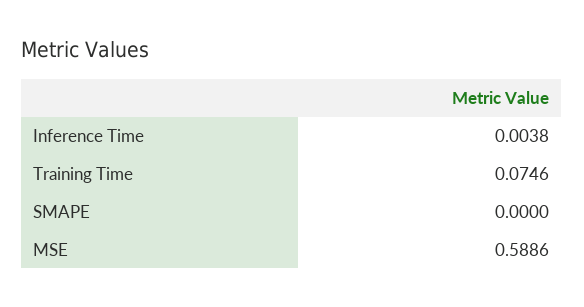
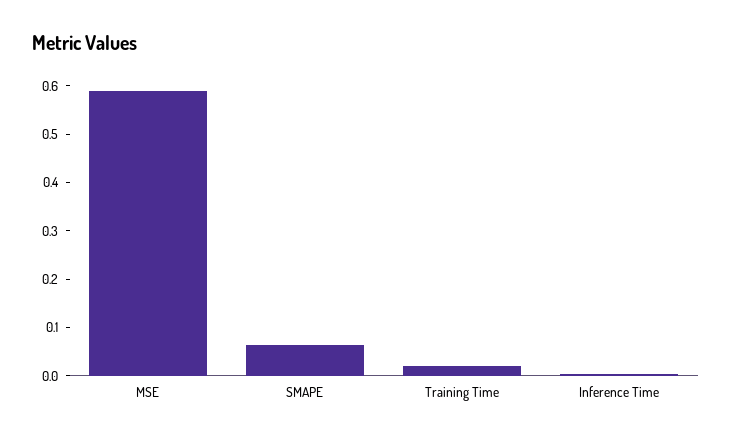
Training Time: 0.0746 -> 0.02
SMAPE: 0 -> 0.06

